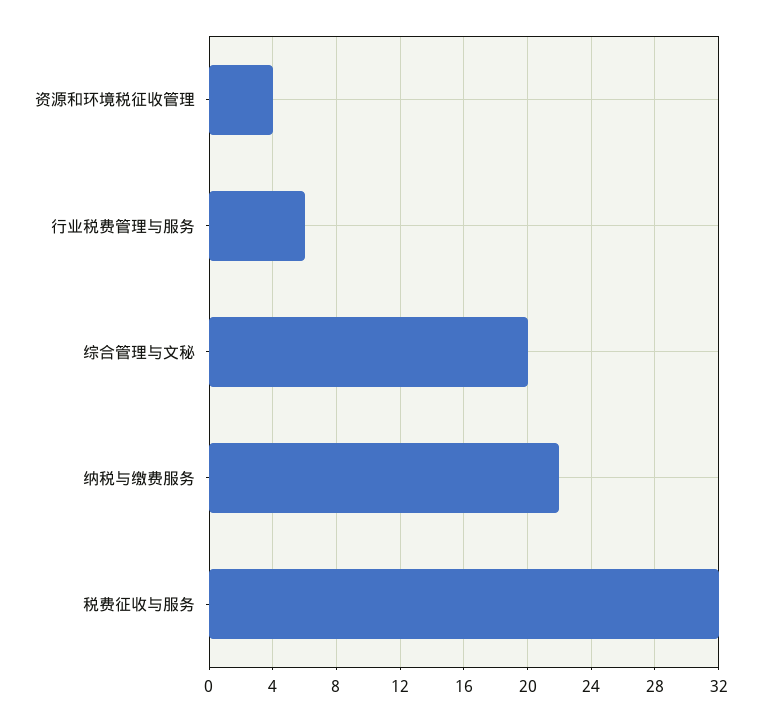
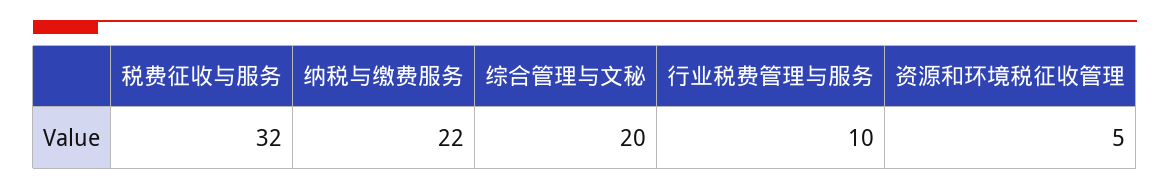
资源和环境税征收管理: 4 -> 5
行业税费管理与服务: 6 -> 10

